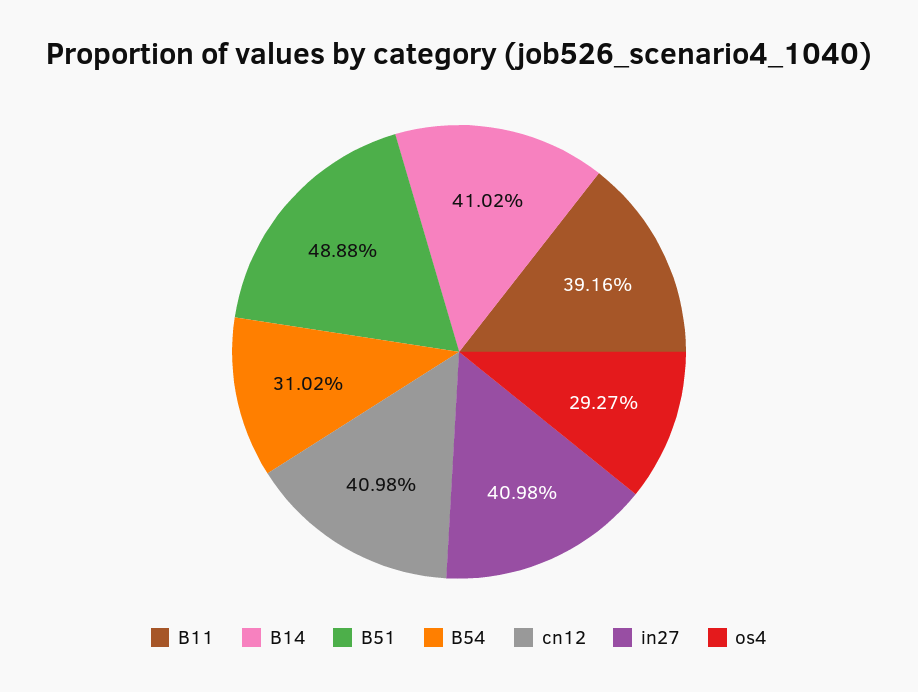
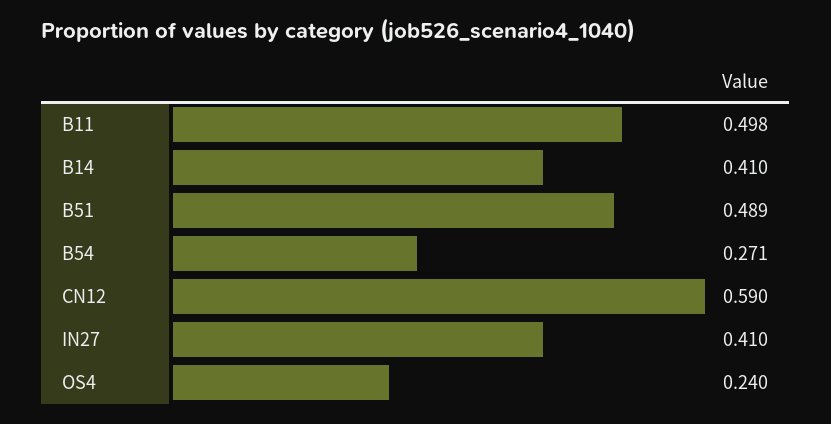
B11: 0.3916 -> 0.498
B54: 0.3102 -> 0.271
cn12: 0.4098 -> 0.59
os4: 0.2927 -> 0.24

